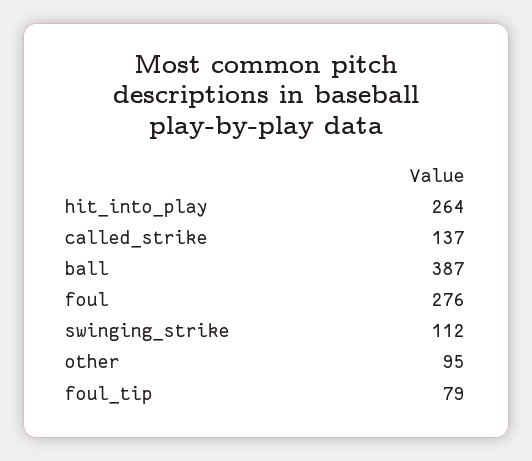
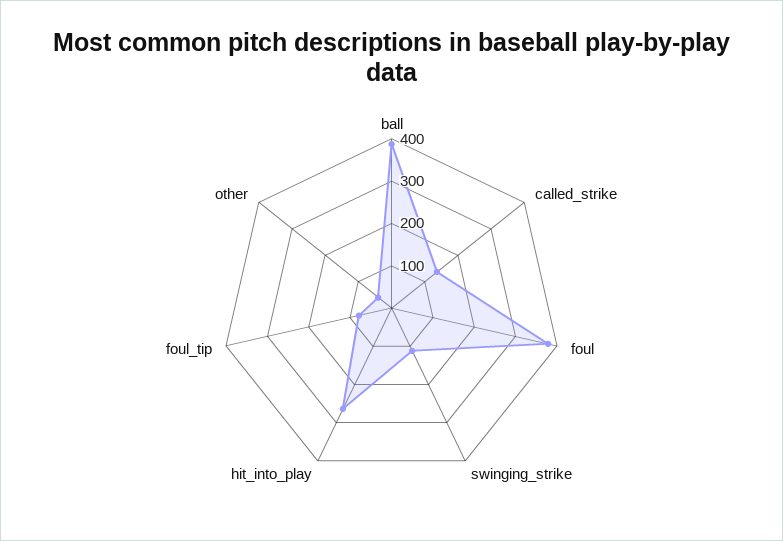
foul: 276 -> 380
other: 95 -> 40

